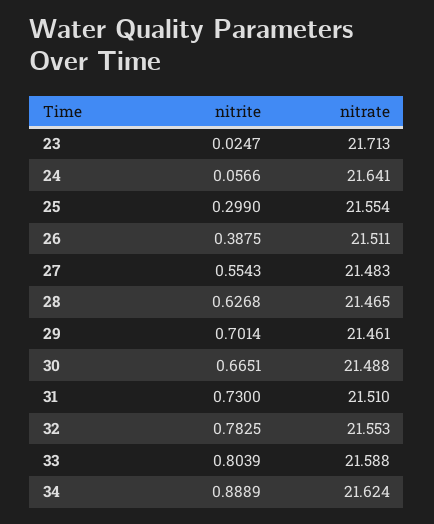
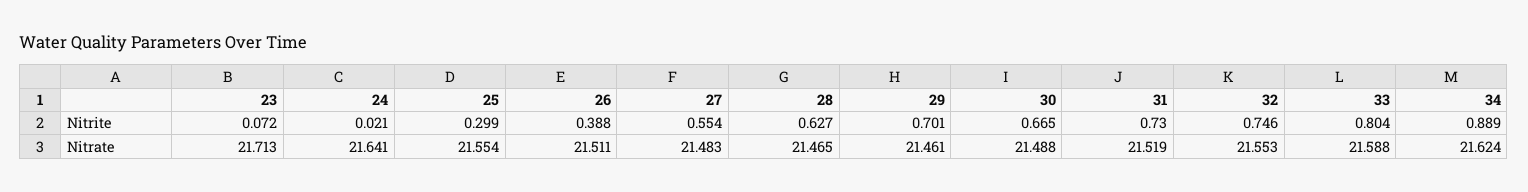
nitrite, 23: 0.0247 -> 0.072
nitrite, 24: 0.0566 -> 0.021
nitrate, 31: 21.51 -> 21.519
nitrite, 32: 0.7825 -> 0.746

